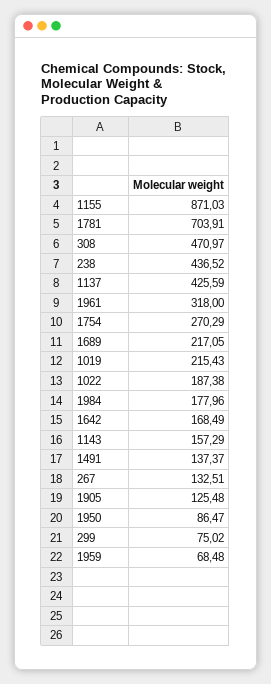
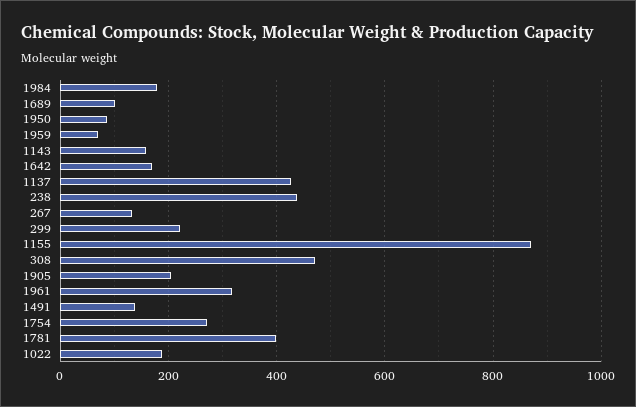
1781: 703.91 -> 400
1689: 217.05 -> 100
1019: 215.43 -> none
1905: 125.48 -> 200
299: 75.02 -> 220

